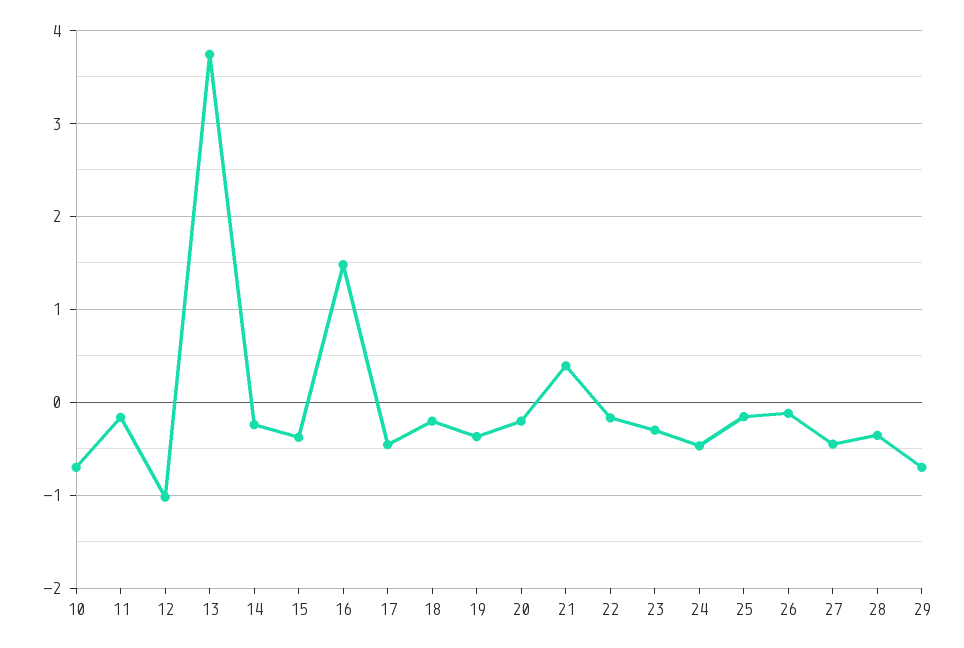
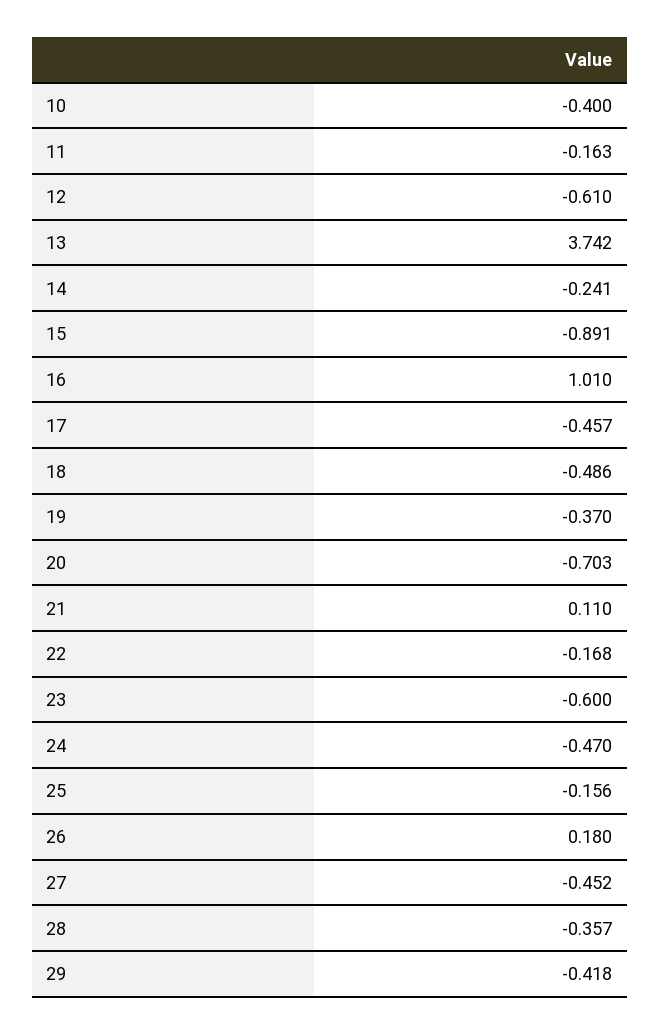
10: -0.7 -> -0.4
12: -1 -> -0.61
15: -0.4 -> -0.891
16: 1.5 -> 1.01
18: -0.2 -> -0.486
20: -0.2 -> -0.703
21: 0.4 -> 0.11
23: -0.3 -> -0.6
26: -0.1 -> 0.18
29: -0.7 -> -0.418

